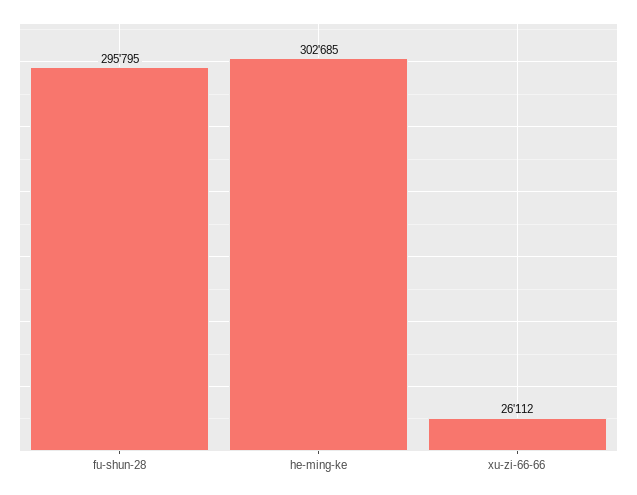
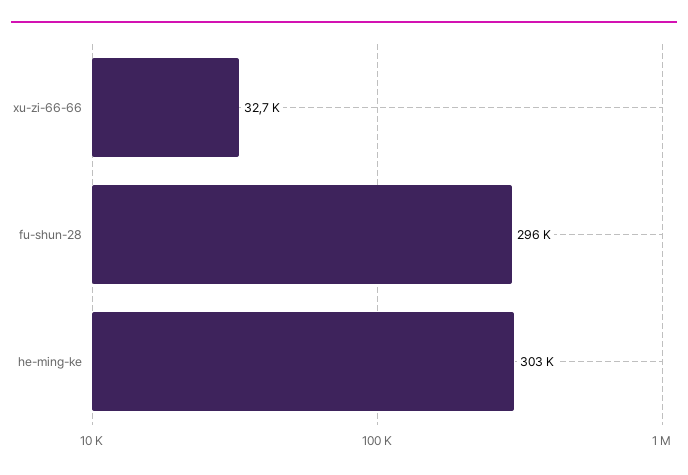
xu-zi-66-66: 26112 -> 32700

